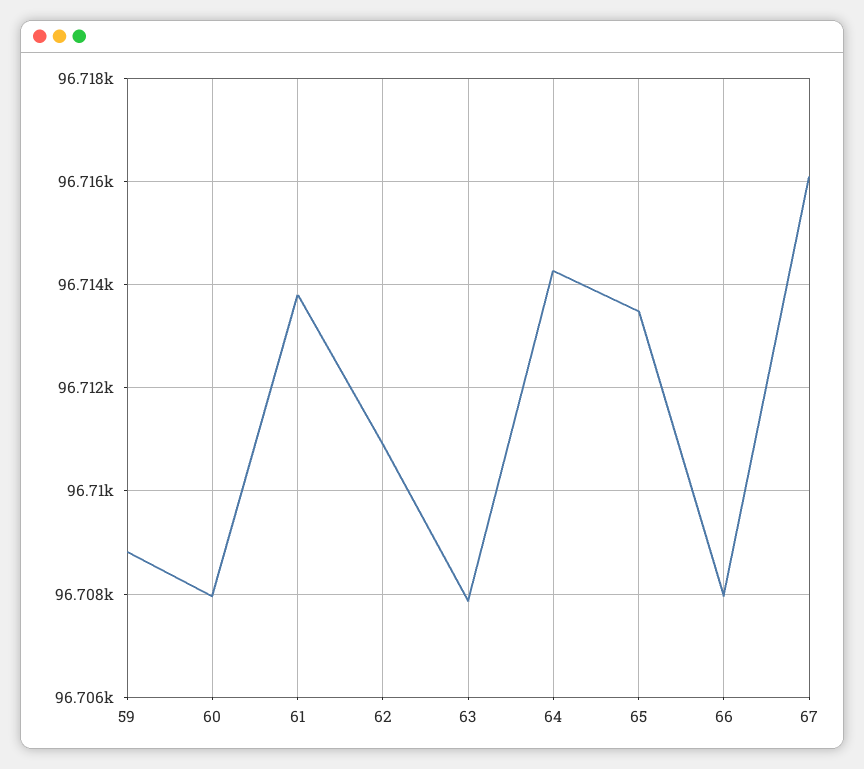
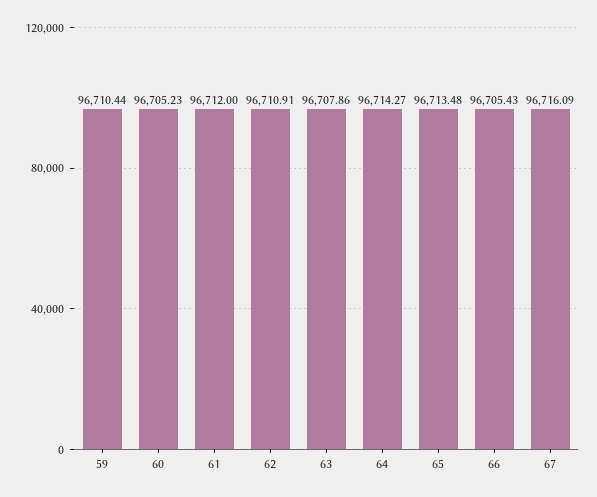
59: 96708.8 -> 96710.44
60: 96708 -> 96705.23
61: 96713.8 -> 96712
66: 96708 -> 96705.43

